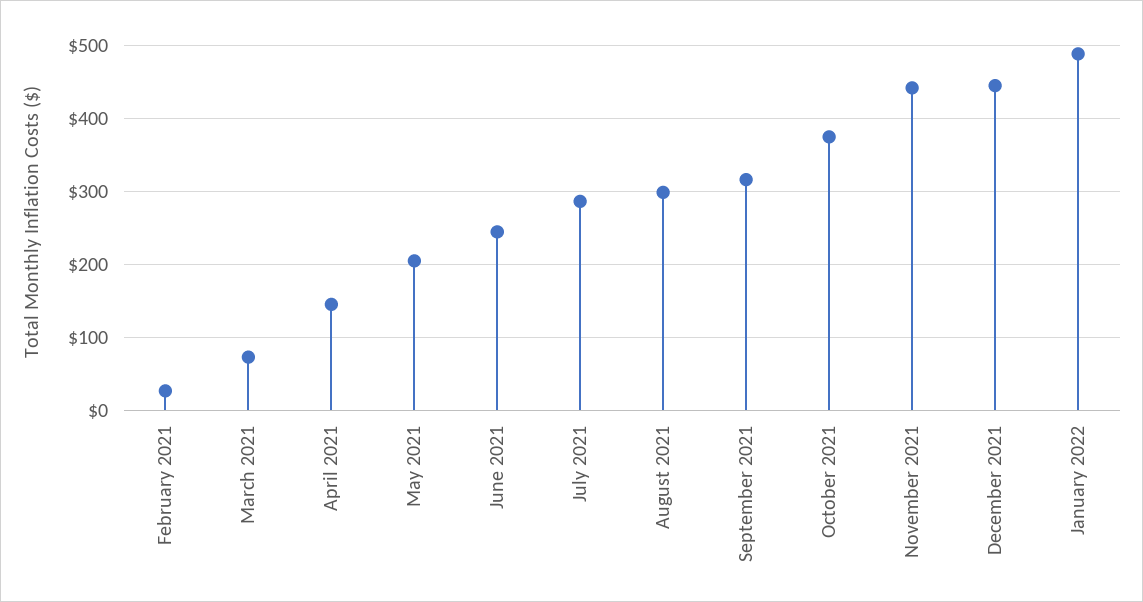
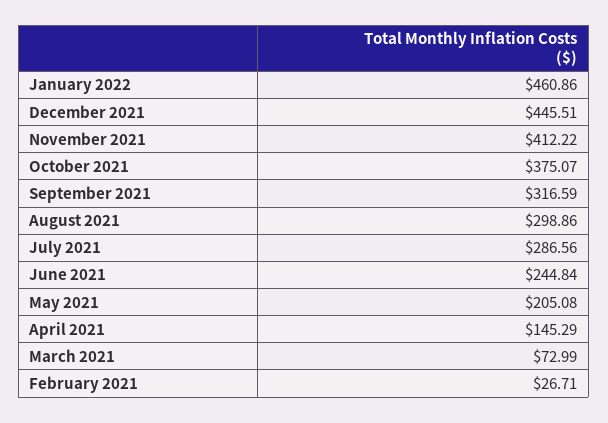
November 2021: 440 -> 412.22
January 2022: 490 -> 460.86

